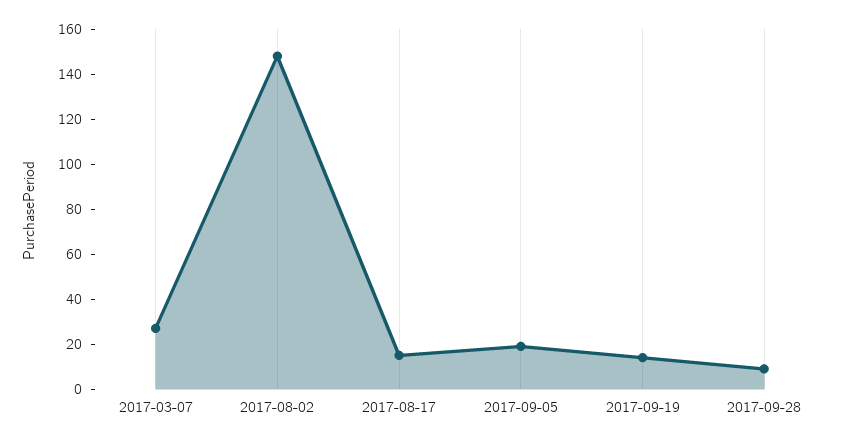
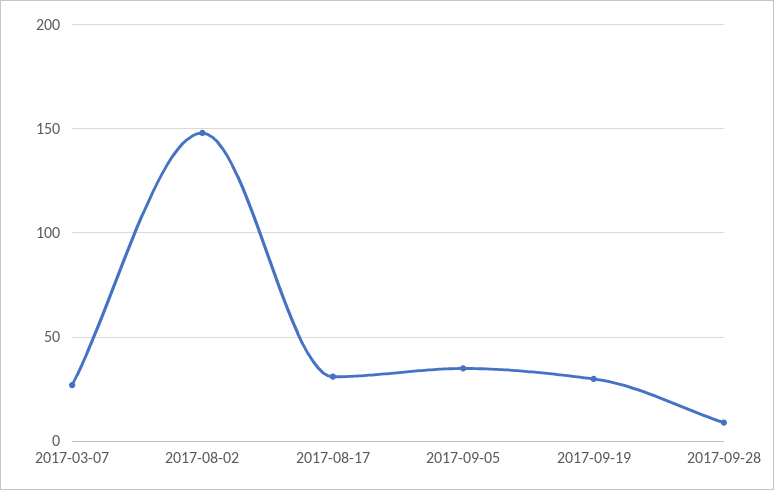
2017-08-17: 15 -> 30
2017-09-05: 20 -> 35
2017-09-19: 15 -> 30

